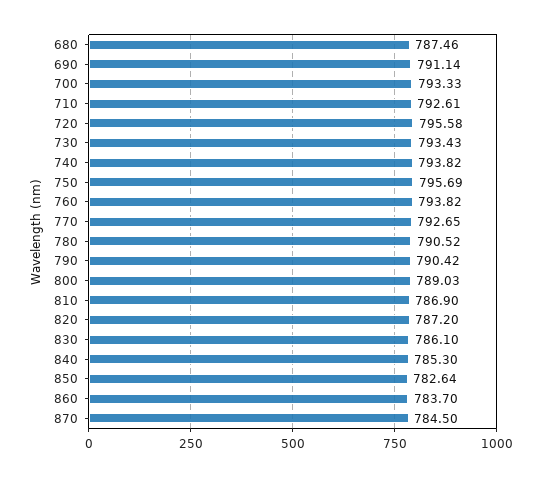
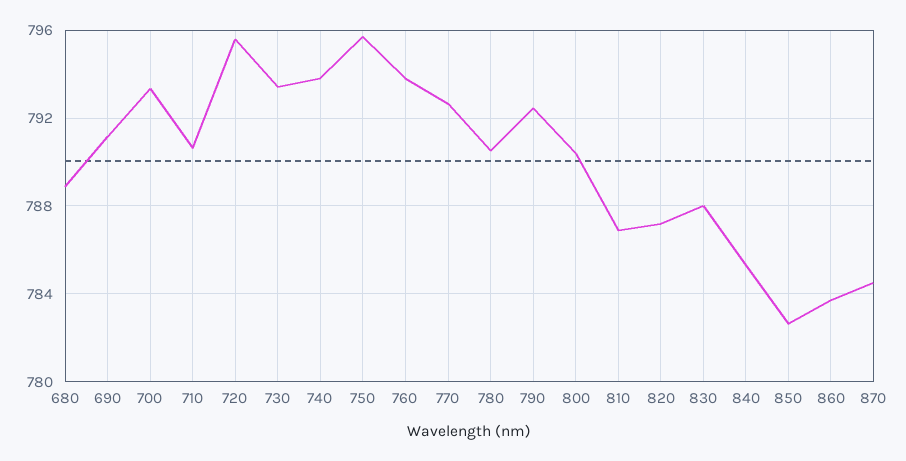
680: 787.46 -> 789
710: 792.61 -> 790.5
790: 790.42 -> 792.5
800: 789.03 -> 790.5
830: 786.1 -> 788

